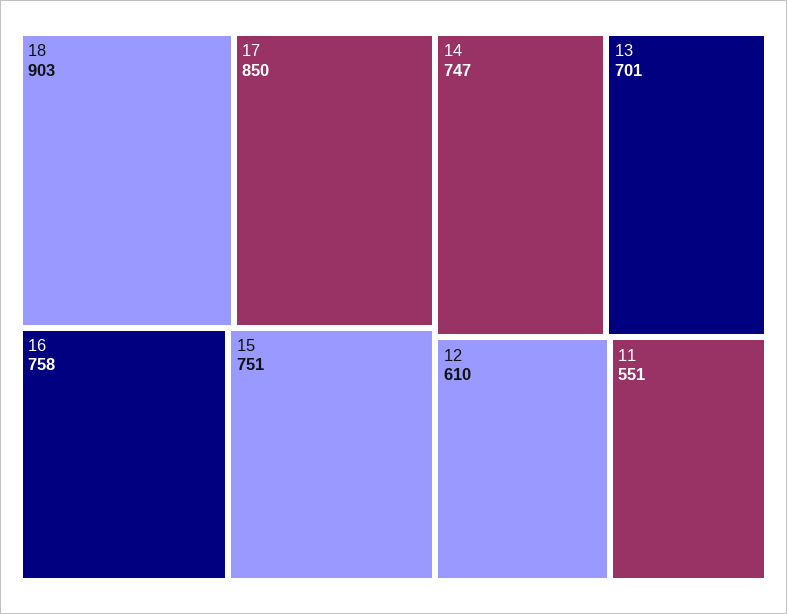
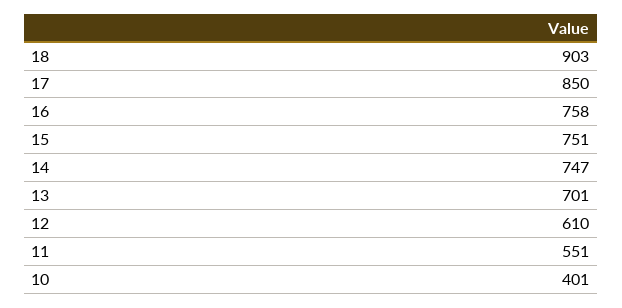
10: none -> 401

